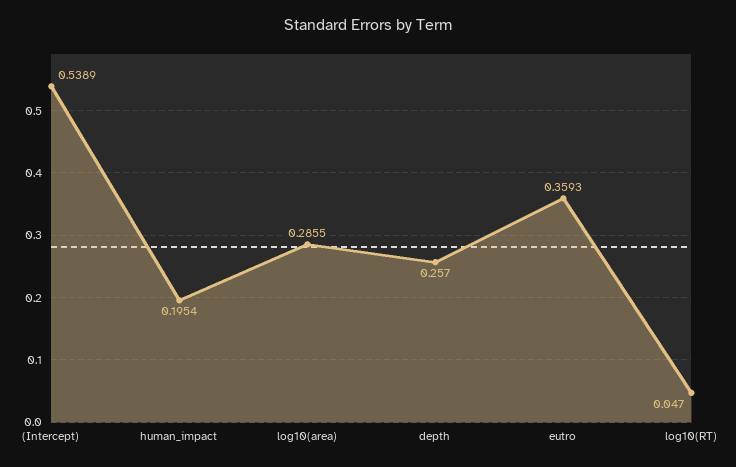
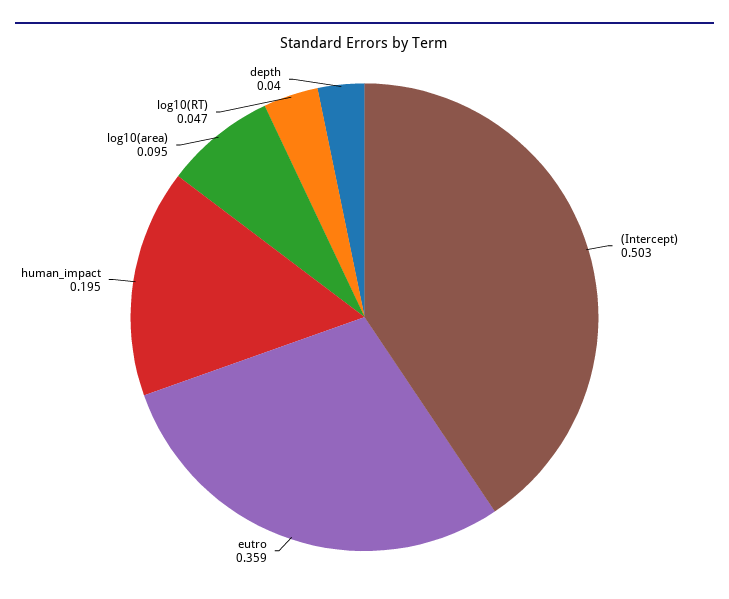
(Intercept): 0.5389 -> 0.503
log10(area): 0.2855 -> 0.095
depth: 0.257 -> 0.04

